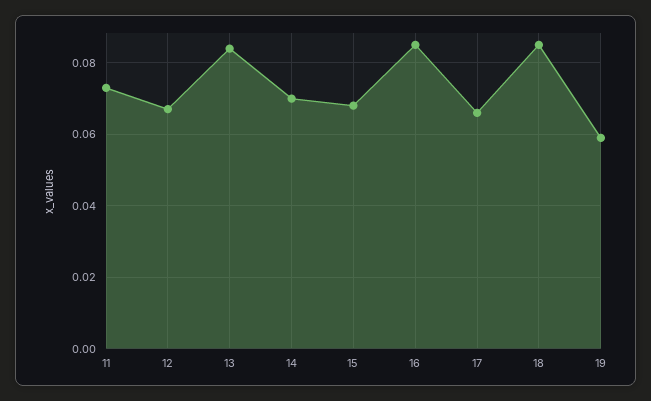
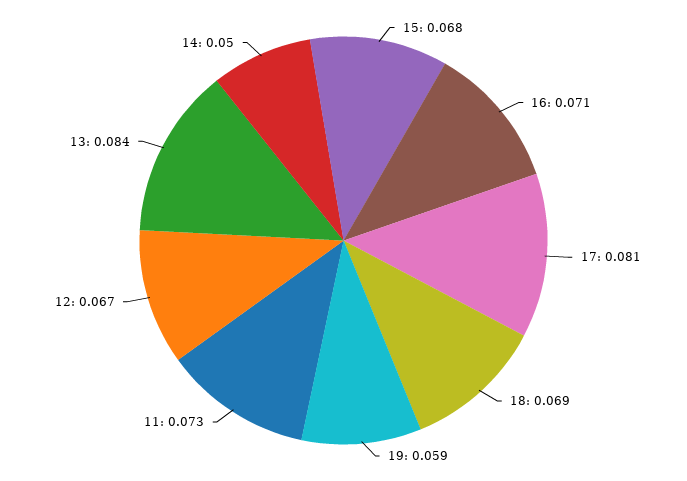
14: 0.07 -> 0.05
16: 0.085 -> 0.071
17: 0.065 -> 0.081
18: 0.085 -> 0.069

